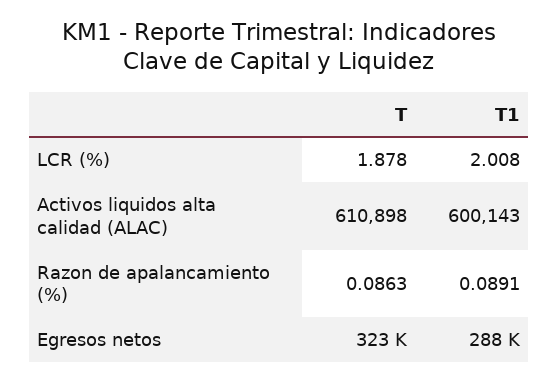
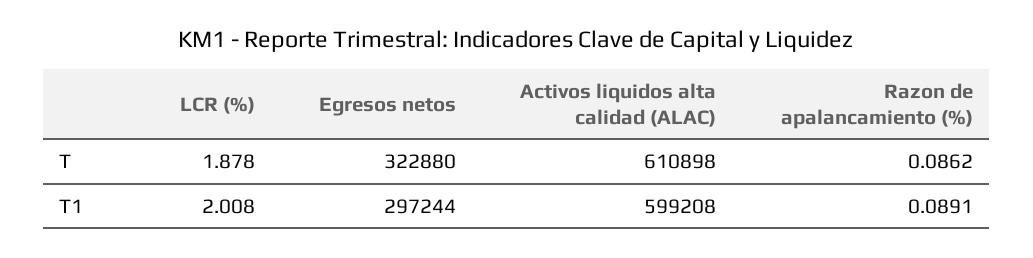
T1, Activos liquidos alta calidad (ALAC): 600143 -> 599208
T, Razon de apalancamiento (%): 0.0863 -> 0.0862
T1, Egresos netos: 288000 -> 297244

